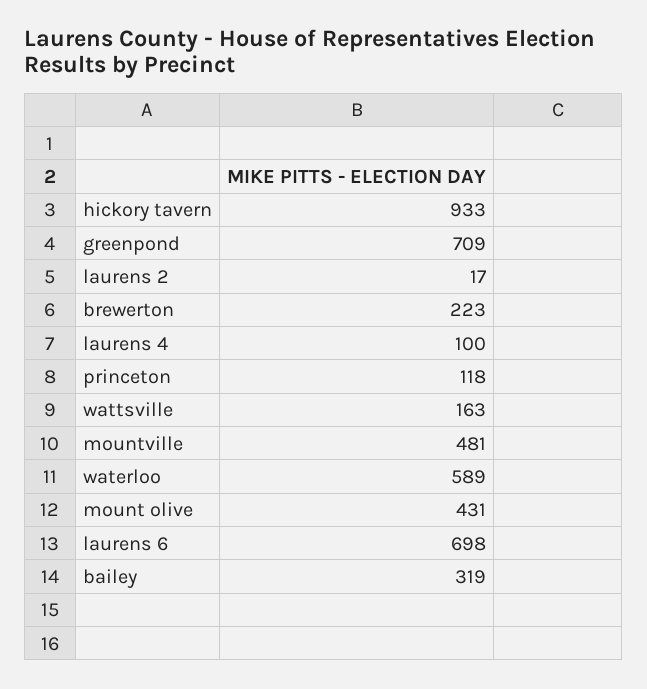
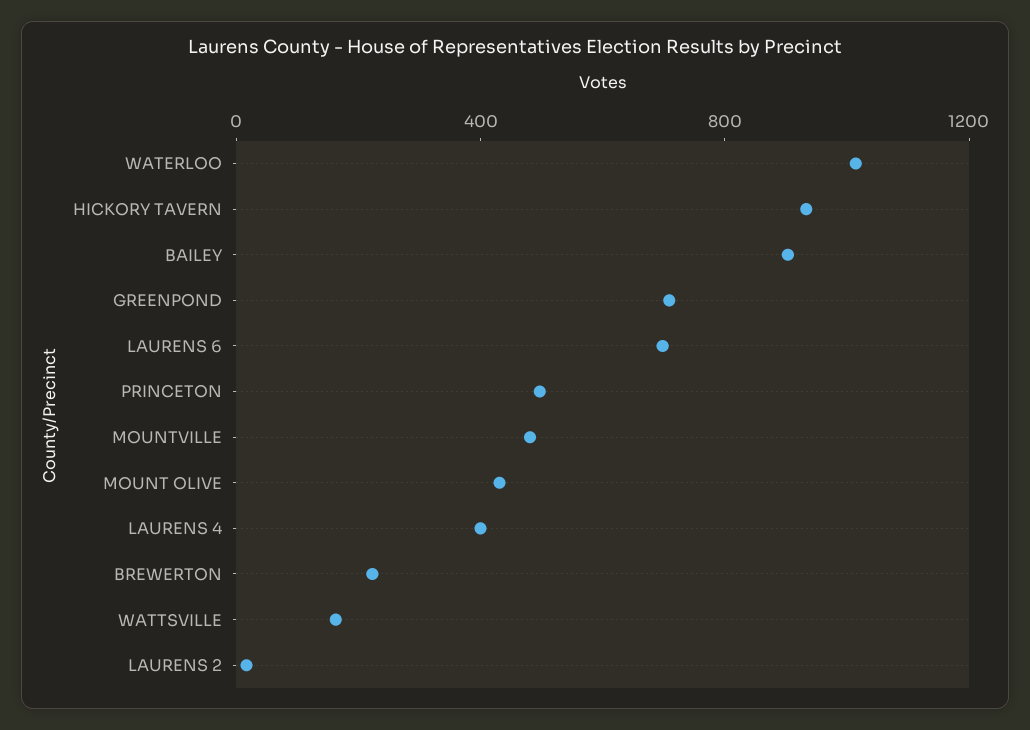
laurens 4: 100 -> 400
princeton: 118 -> 500
waterloo: 589 -> 1000
bailey: 319 -> 900

